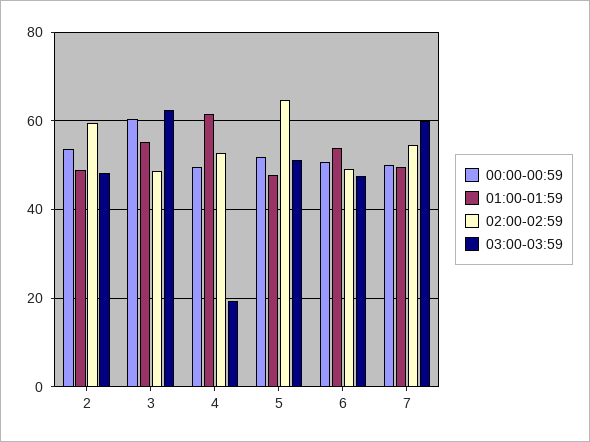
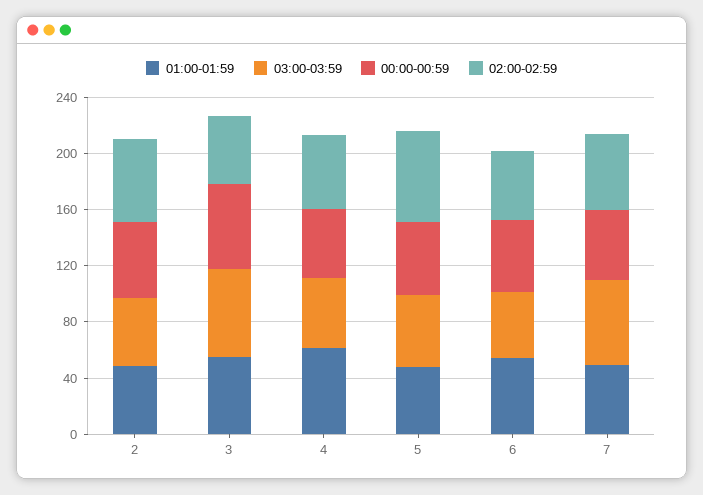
03:00-03:59, 4: 20 -> 50

